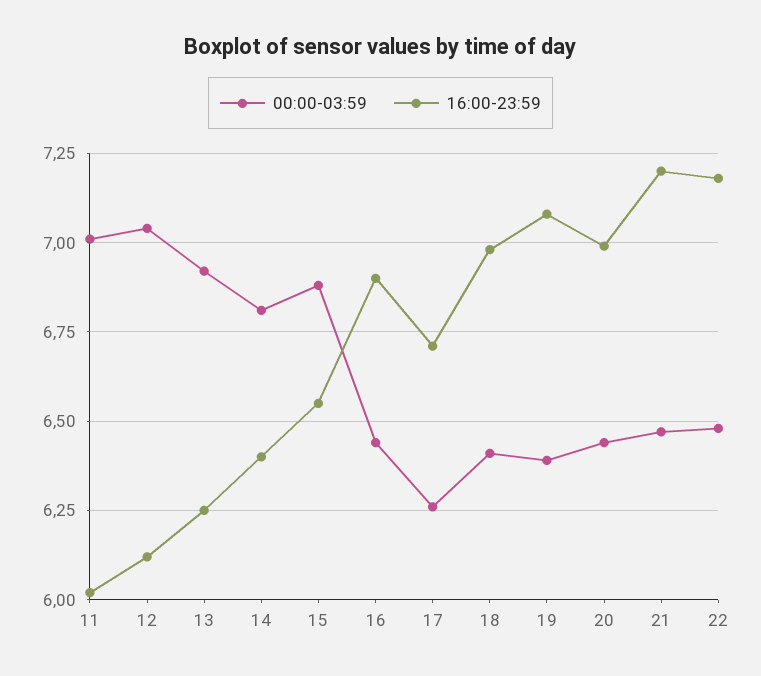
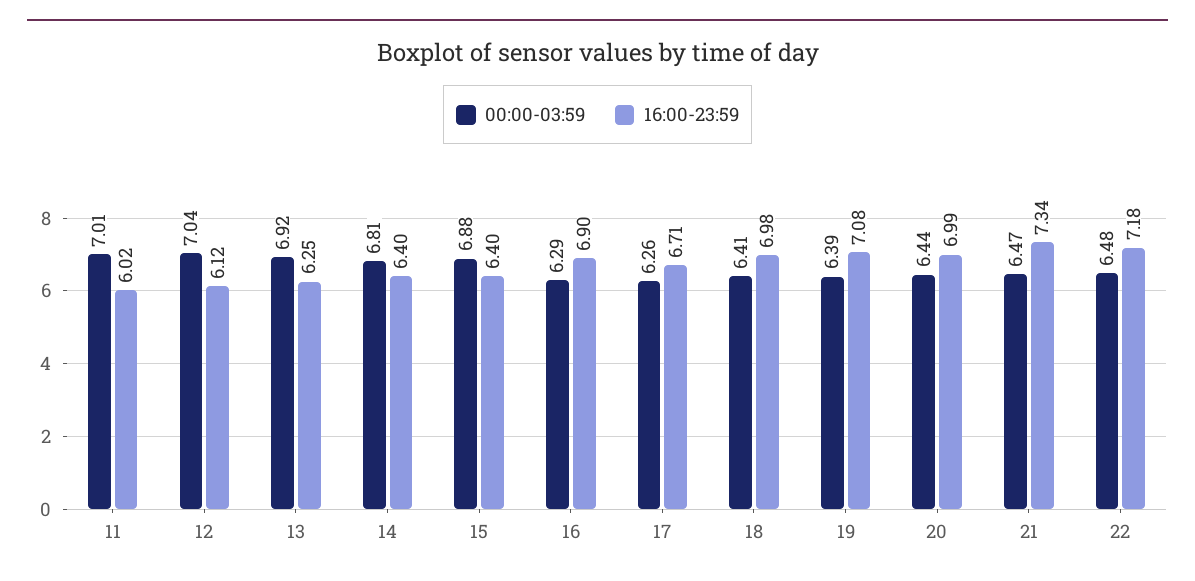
16:00-23:59, 15: 6.55 -> 6.4
00:00-03:59, 16: 6.45 -> 6.29
16:00-23:59, 21: 7.2 -> 7.34

